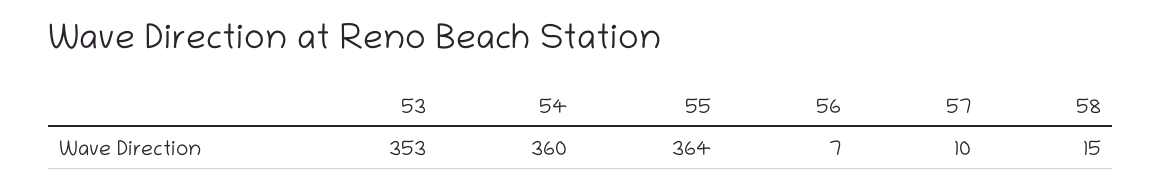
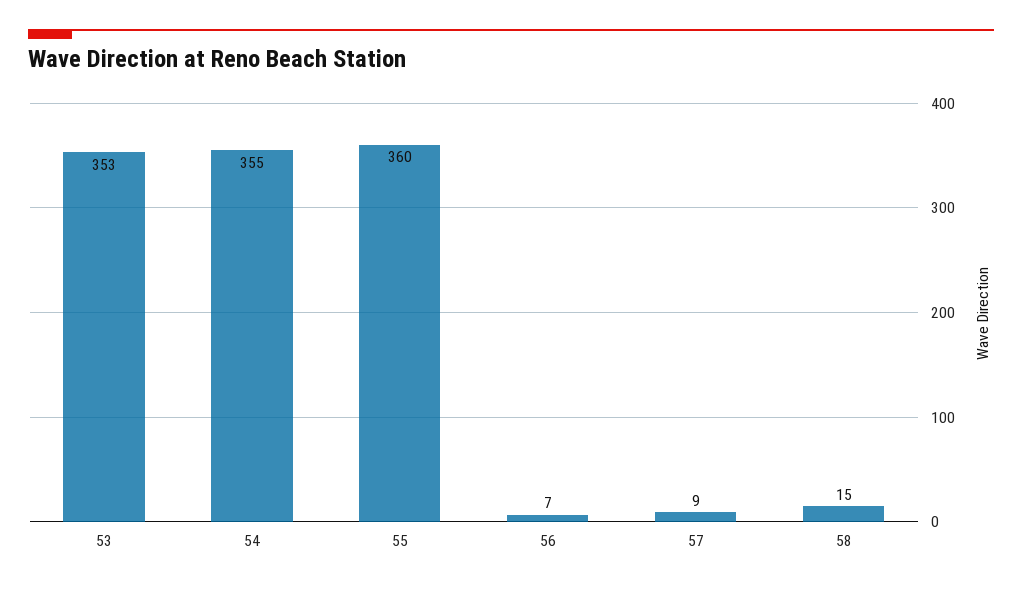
54: 360 -> 355
55: 364 -> 360
57: 10 -> 9

